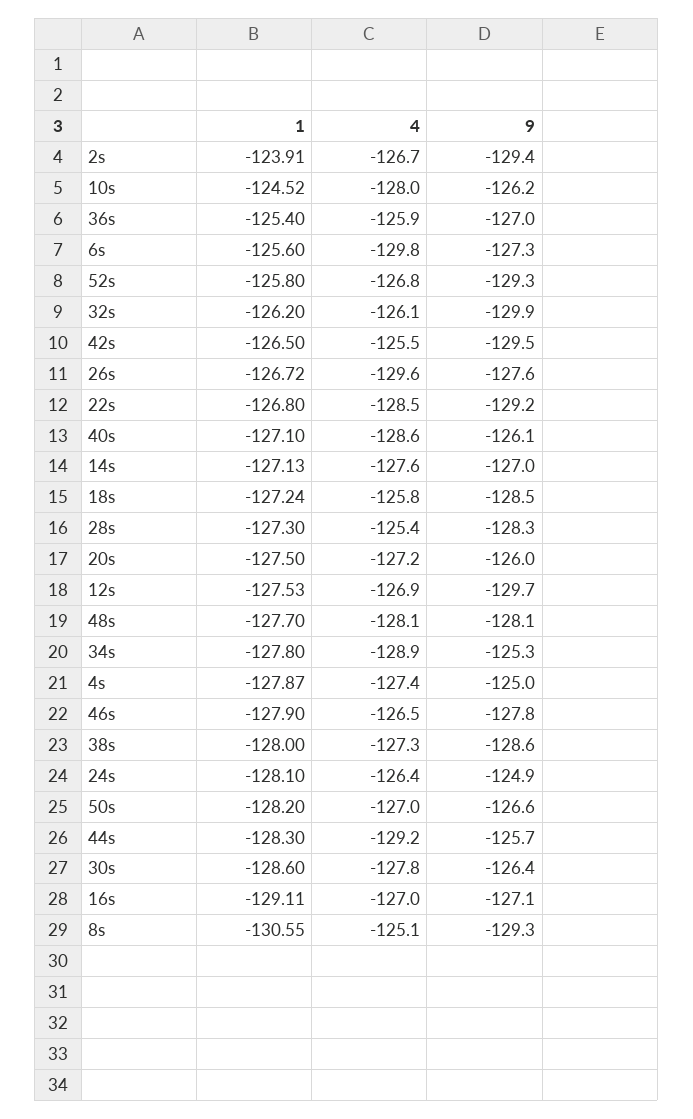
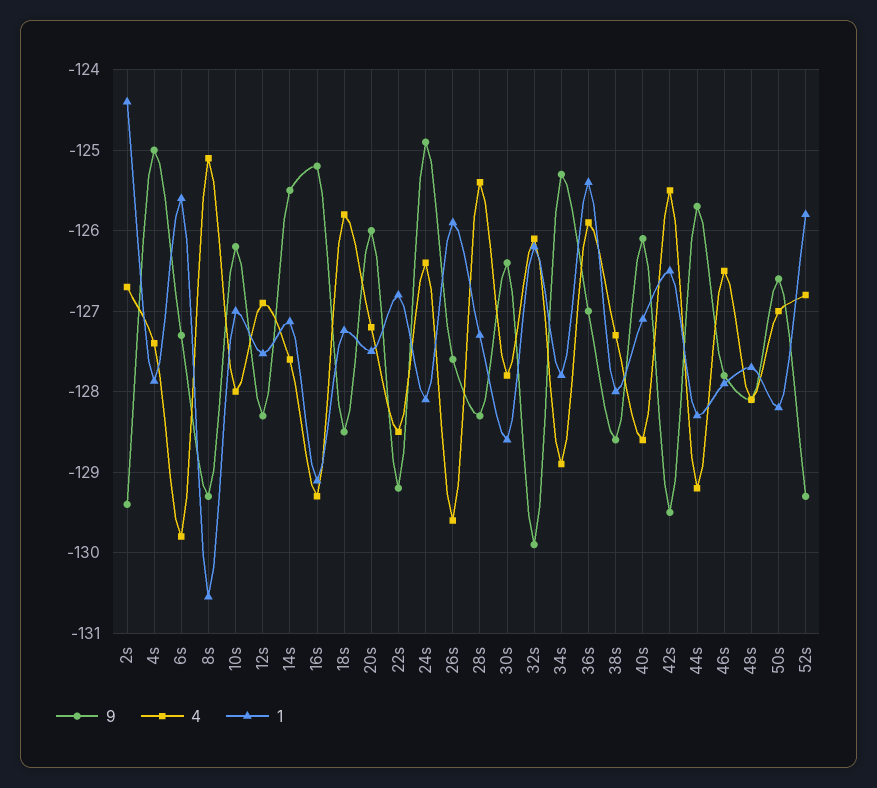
1, 2s: -123.91 -> -124.4
1, 10s: -124.52 -> -127
1, 26s: -126.72 -> -125.9
9, 14s: -127 -> -125.5
9, 12s: -129.7 -> -128.3
4, 16s: -127 -> -129.3
9, 16s: -127.1 -> -125.2

